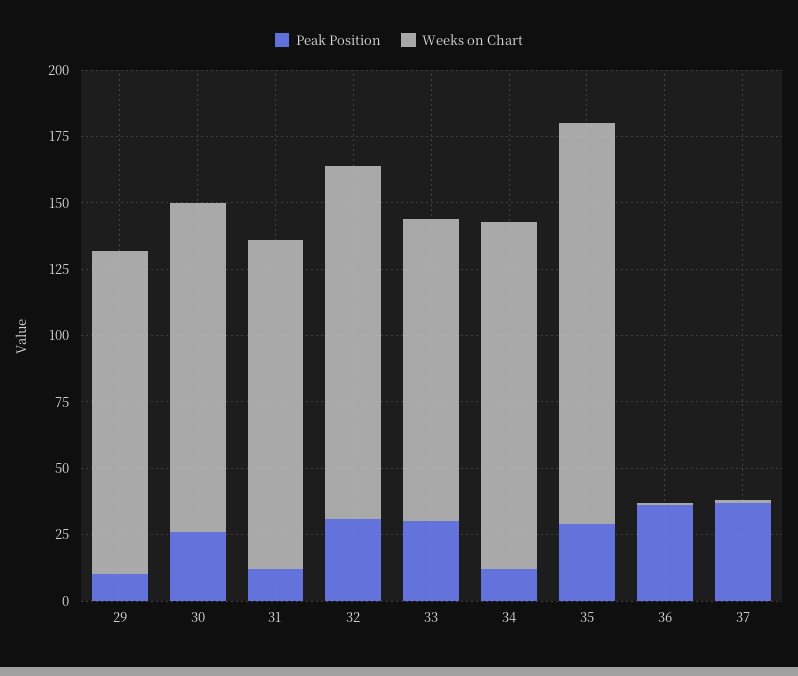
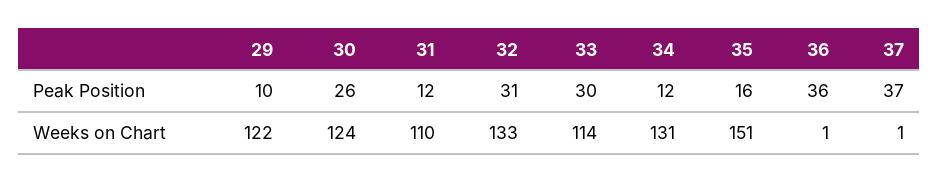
Weeks on Chart, 31: 125 -> 110
Peak Position, 35: 30 -> 16

